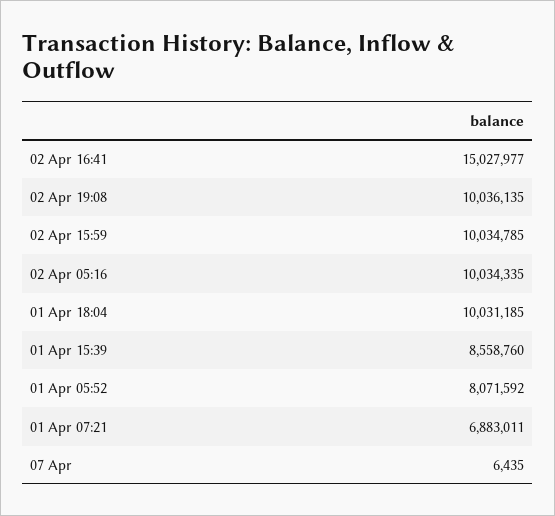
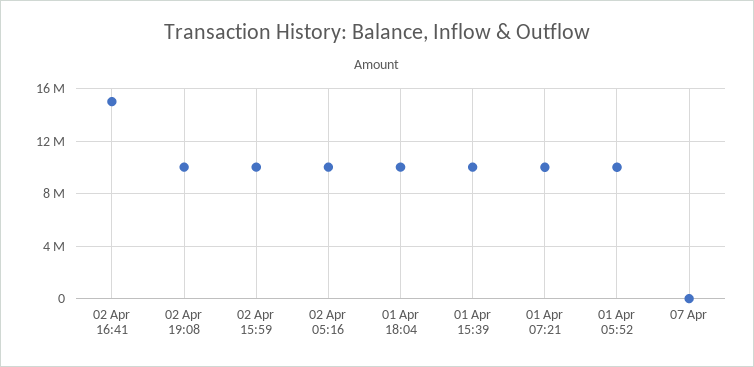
01 Apr 15:39: 8558760 -> 10000000
01 Apr 05:52: 8071592 -> 10000000
01 Apr 07:21: 6883011 -> 10000000

